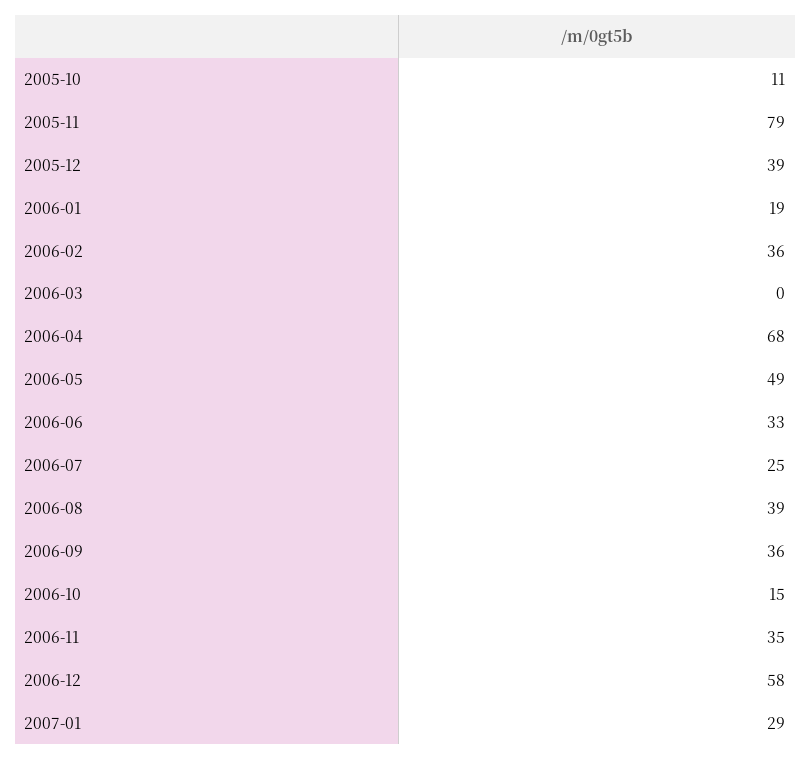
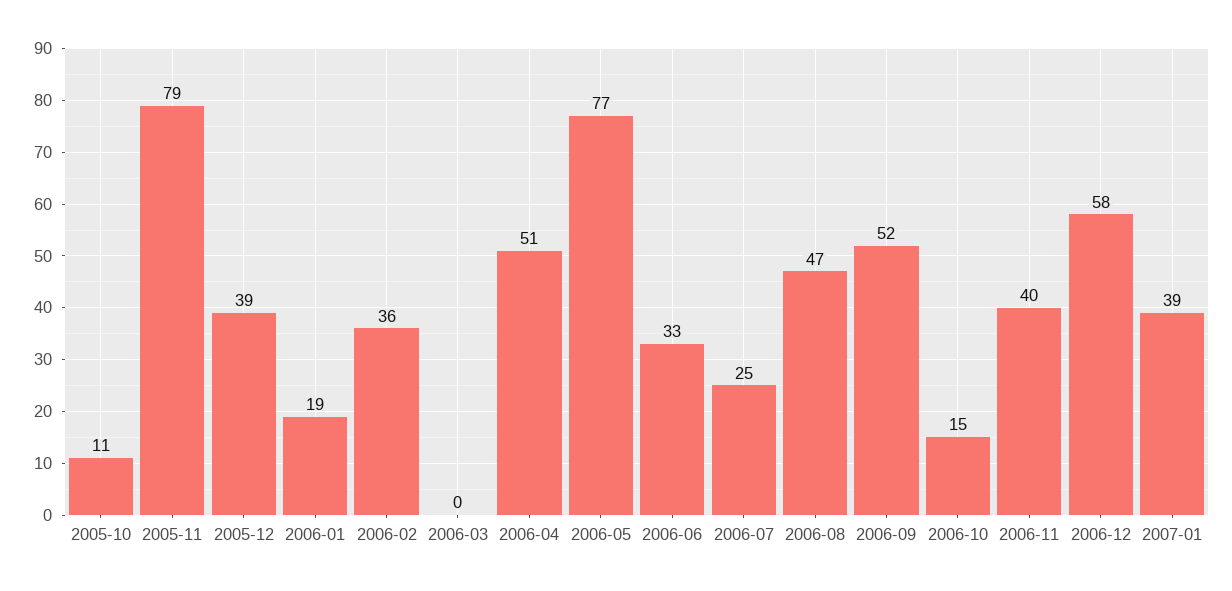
2006-04: 68 -> 51
2006-05: 49 -> 77
2006-08: 39 -> 47
2006-09: 36 -> 52
2006-11: 35 -> 40
2007-01: 29 -> 39

